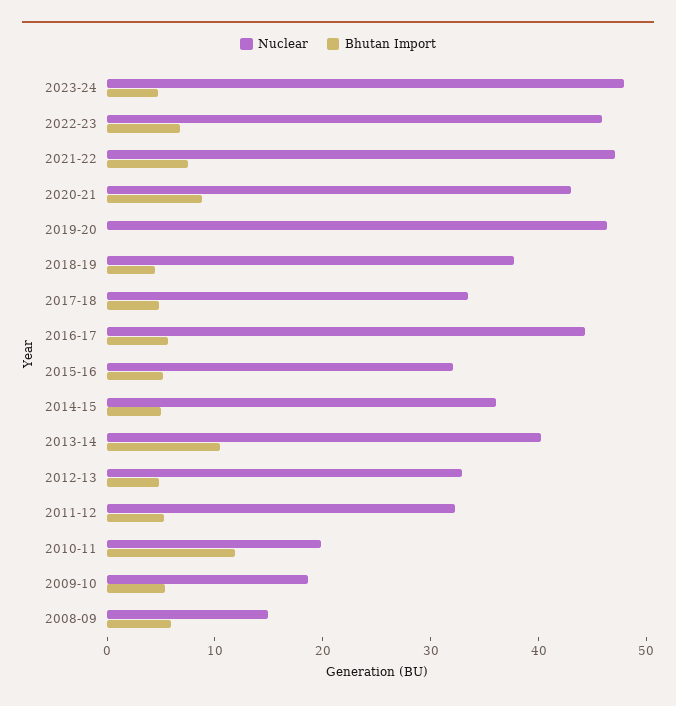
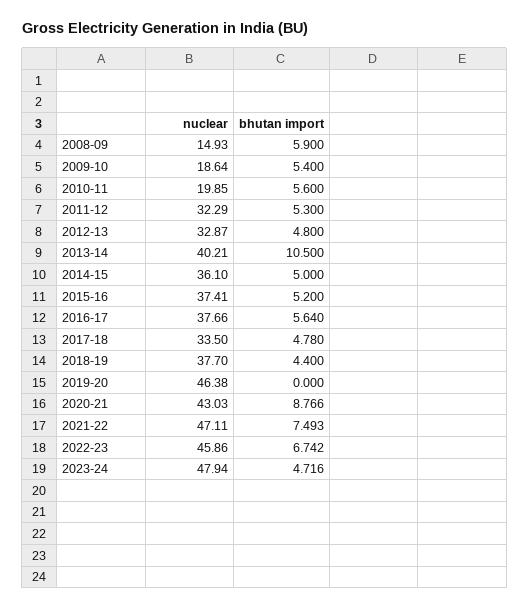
Nuclear, 2016-17: 44 -> 37.66
Nuclear, 2015-16: 32 -> 37.41
Bhutan Import, 2010-11: 12 -> 5.6

